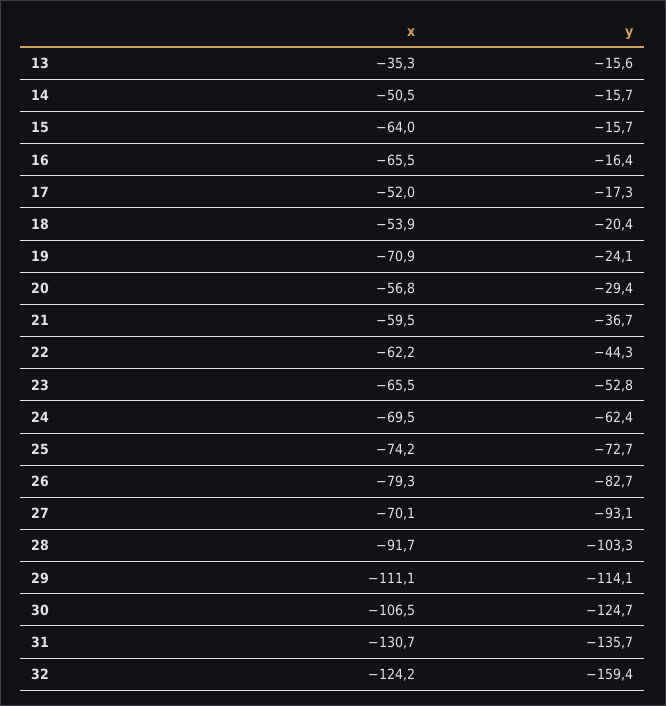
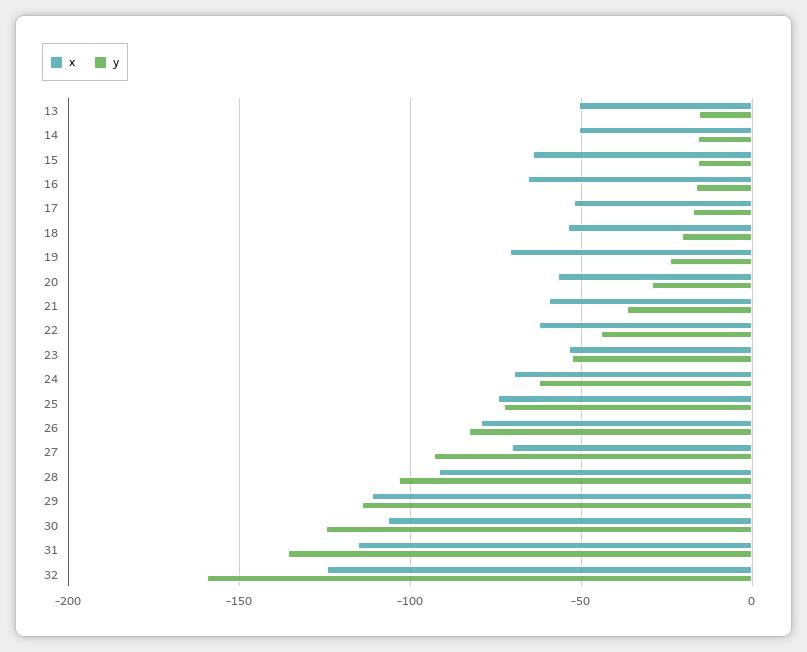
x, 13: -35.3 -> -50
x, 23: -65.5 -> -55
x, 31: -130.7 -> -115

